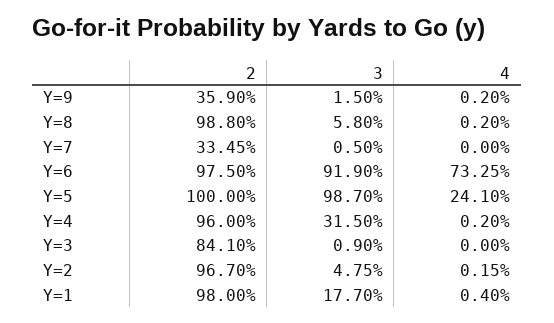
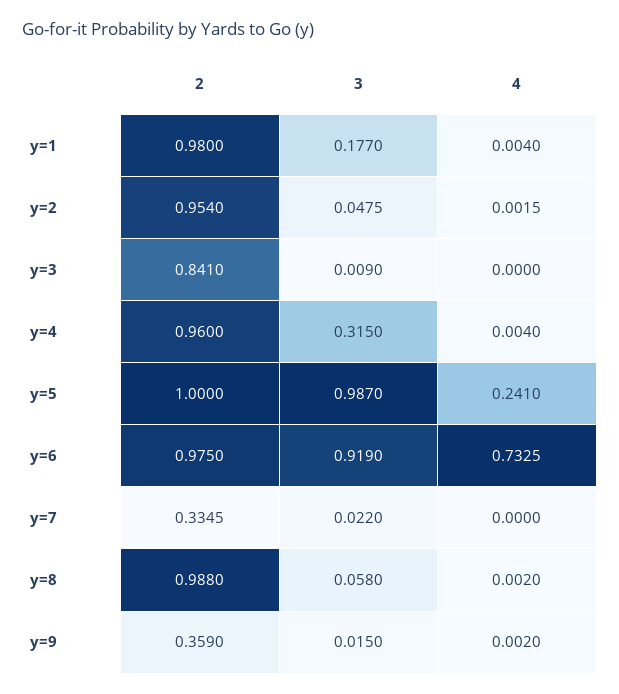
3, Y=7: 0.005 -> 0.022
4, Y=4: 0.002 -> 0.004
2, Y=2: 0.967 -> 0.954

